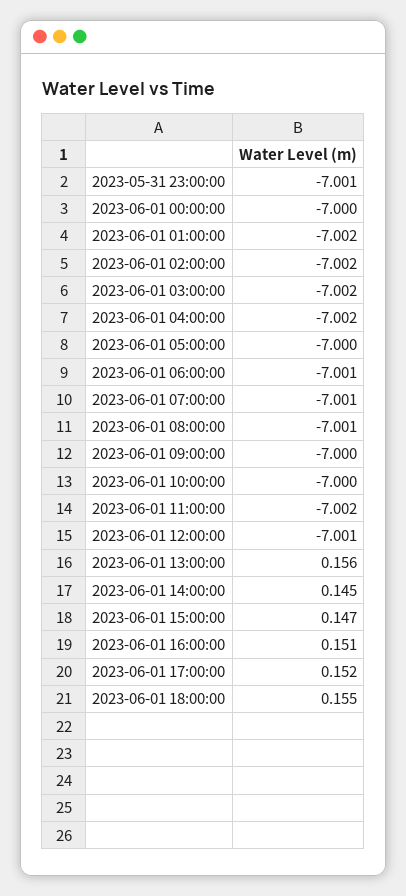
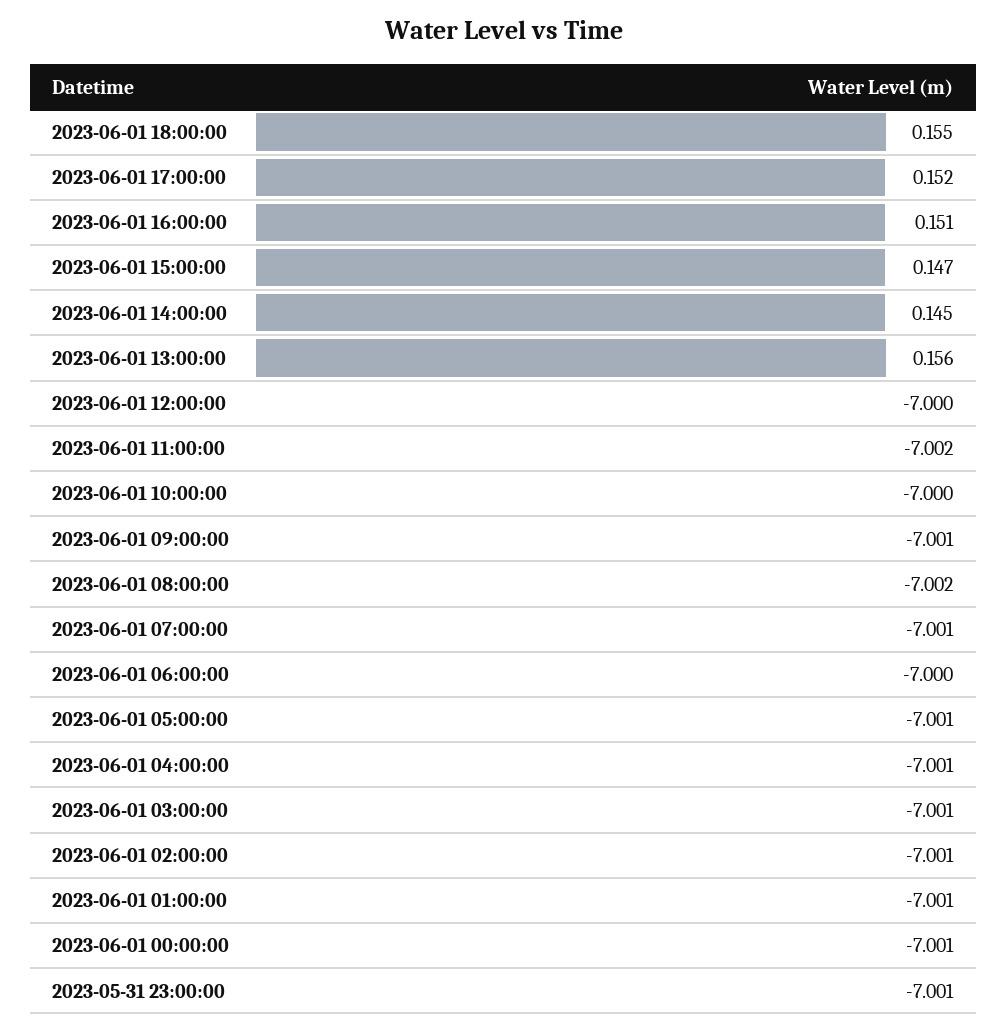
2023-06-01 00:00:00: -7 -> -7.001
2023-06-01 01:00:00: -7.002 -> -7.001
2023-06-01 02:00:00: -7.002 -> -7.001
2023-06-01 03:00:00: -7.002 -> -7.001
2023-06-01 04:00:00: -7.002 -> -7.001
2023-06-01 05:00:00: -7 -> -7.001
2023-06-01 06:00:00: -7.001 -> -7
2023-06-01 08:00:00: -7.001 -> -7.002
2023-06-01 09:00:00: -7 -> -7.001
2023-06-01 12:00:00: -7.001 -> -7

